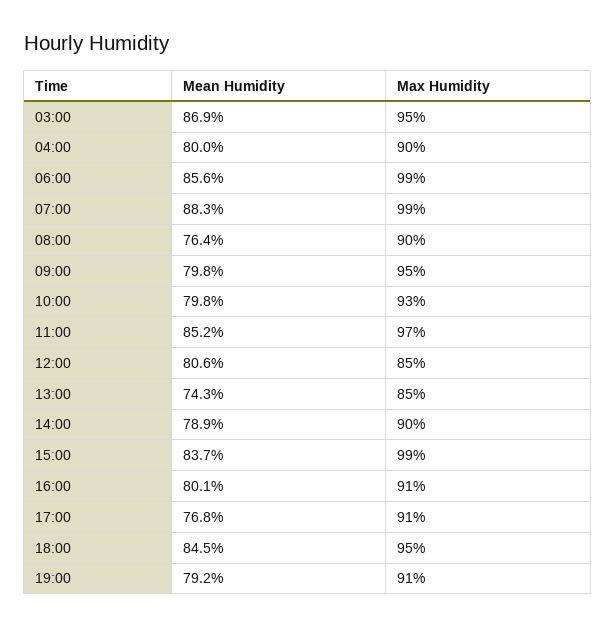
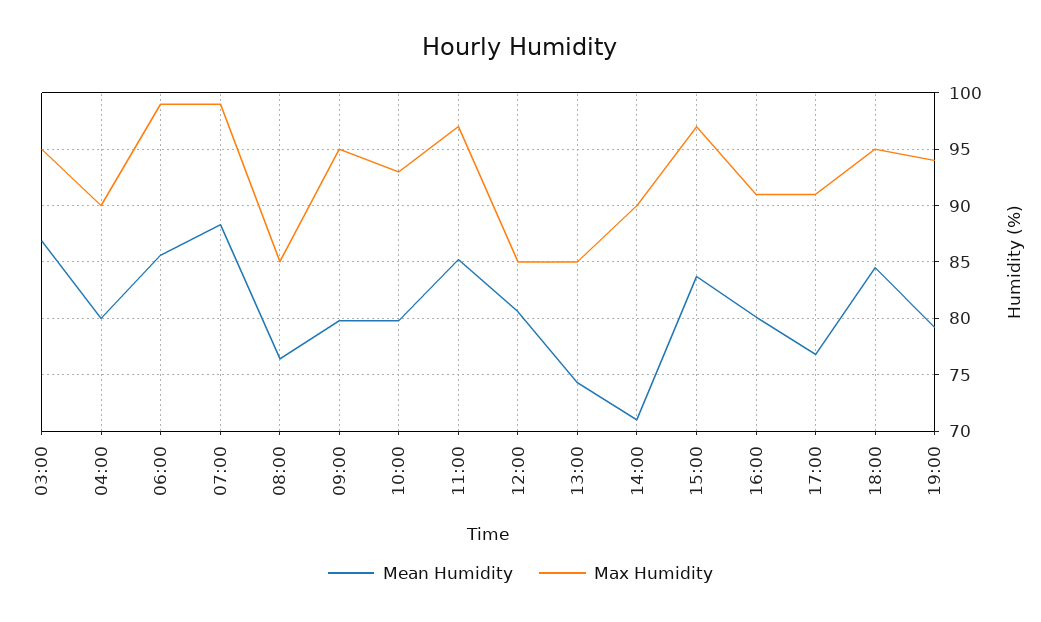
Max Humidity, 08:00: 90 -> 85
Mean Humidity, 14:00: 78.9 -> 71
Max Humidity, 15:00: 99 -> 97
Max Humidity, 19:00: 91 -> 94

